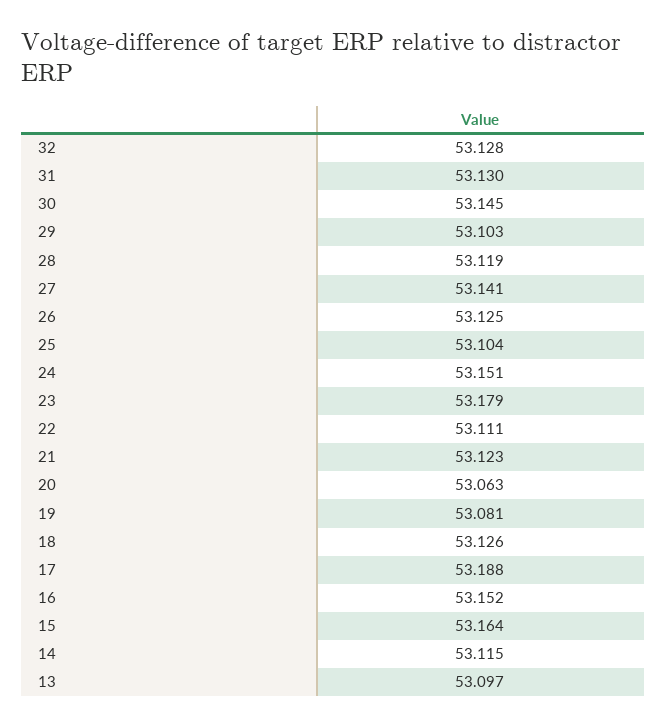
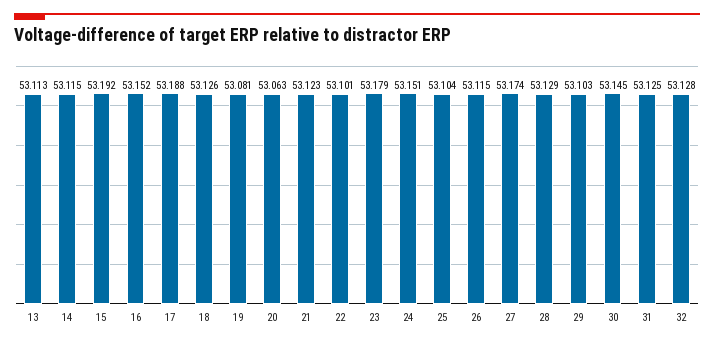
31: 53.13 -> 53.125
28: 53.119 -> 53.129
27: 53.141 -> 53.174
26: 53.125 -> 53.115
22: 53.111 -> 53.101
15: 53.164 -> 53.192
13: 53.097 -> 53.113

